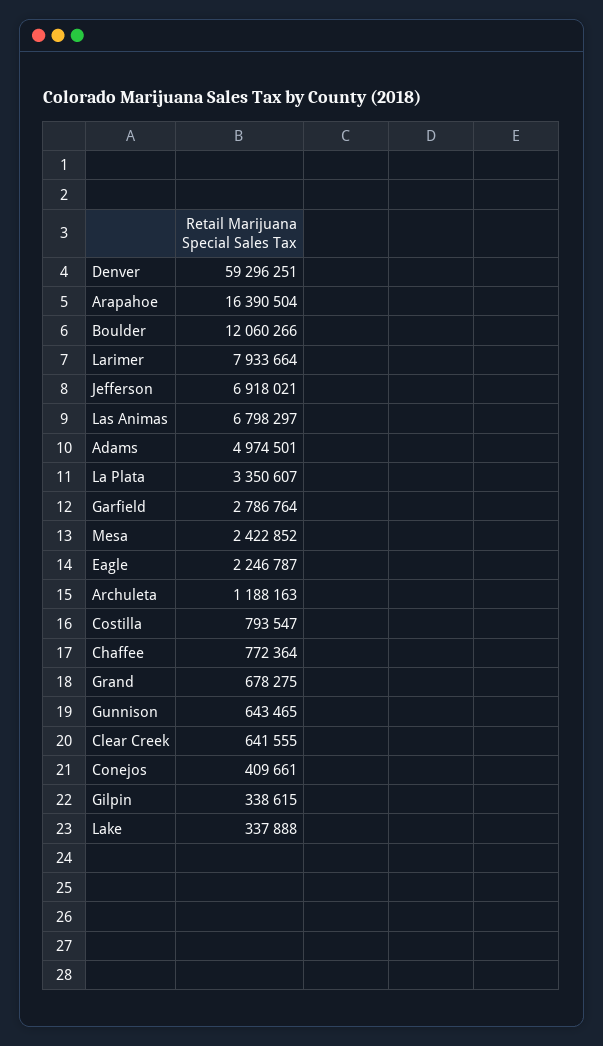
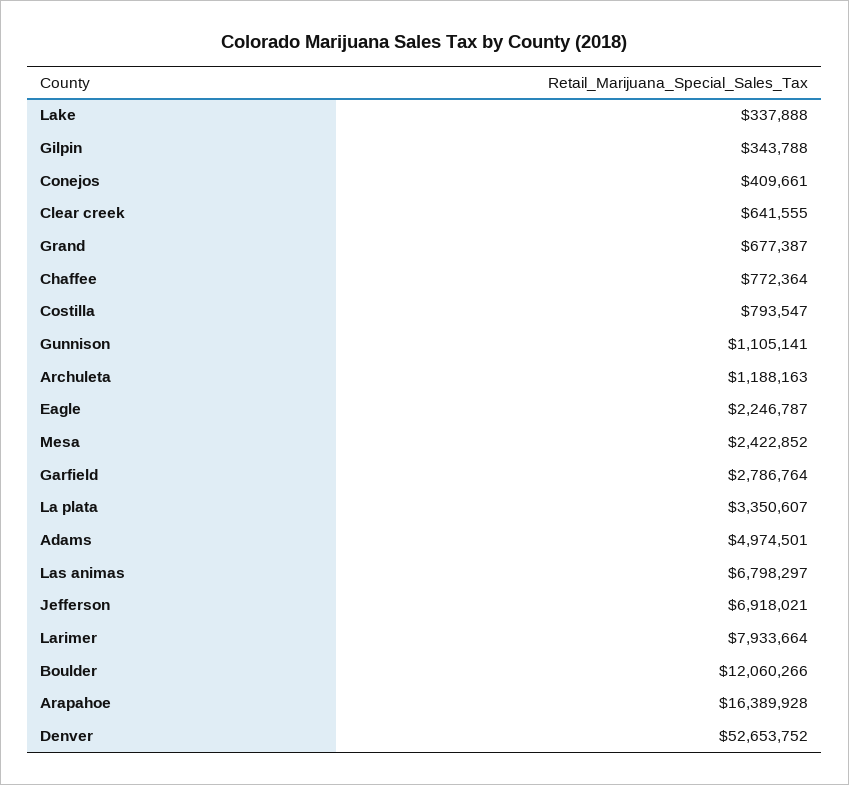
Denver: 59296251 -> 52653752
Arapahoe: 16390504 -> 16389928
Grand: 678275 -> 677387
Gunnison: 643465 -> 1105141
Gilpin: 338615 -> 343788

